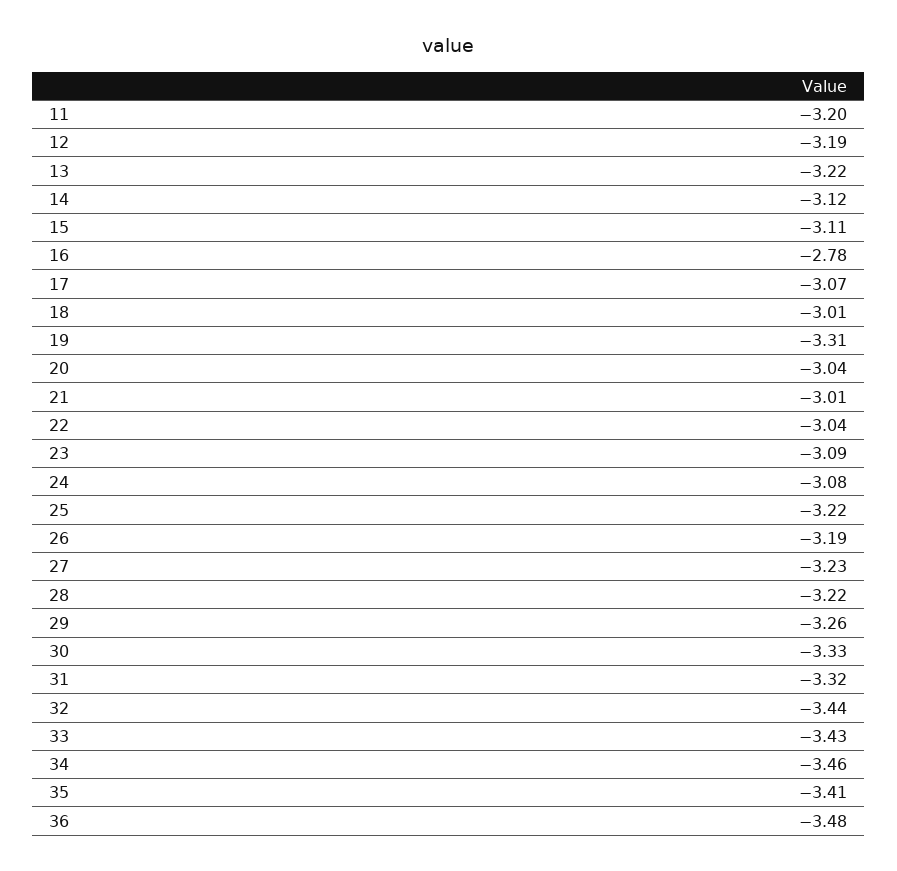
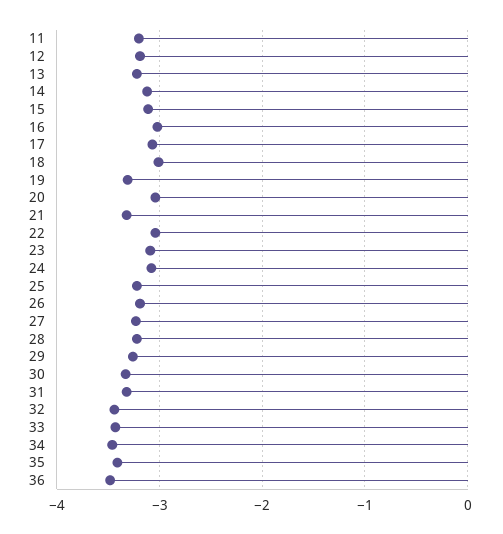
16: -2.78 -> -3
21: -3.01 -> -3.3

